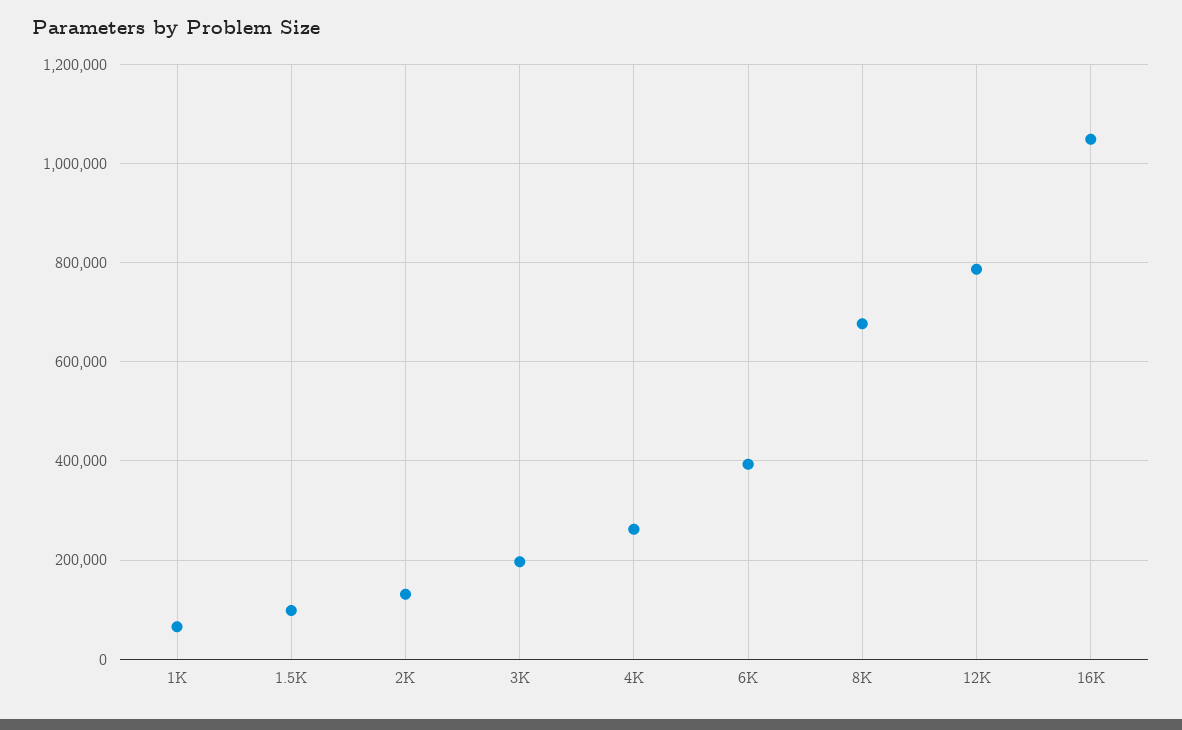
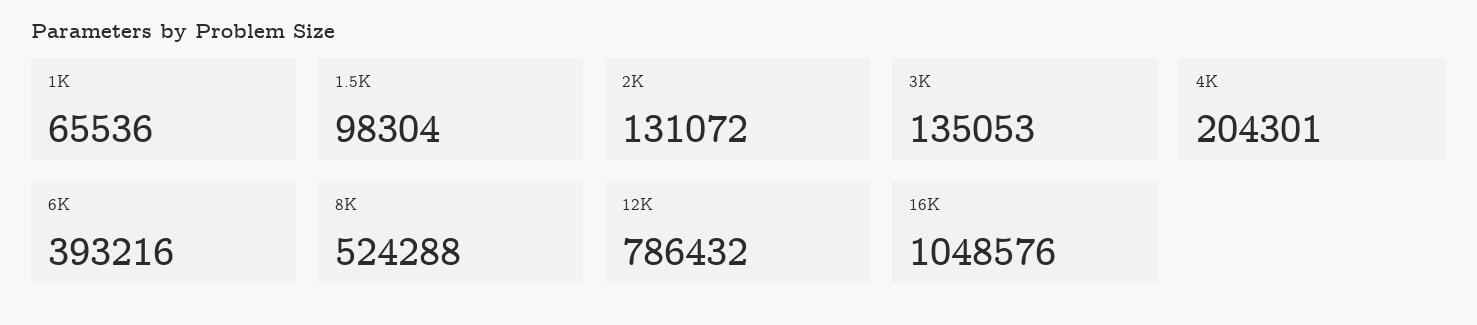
3K: 200000 -> 135053
4K: 260000 -> 204301
8K: 680000 -> 524288

